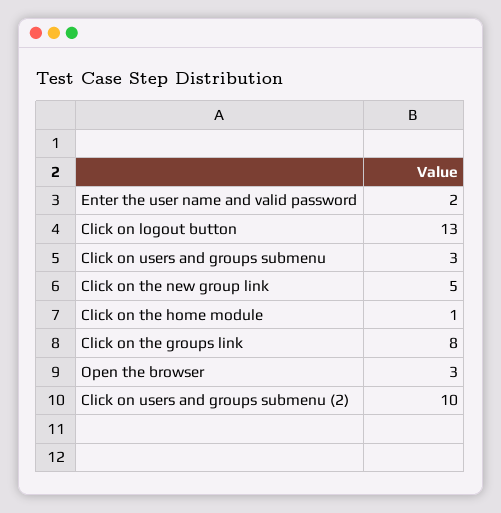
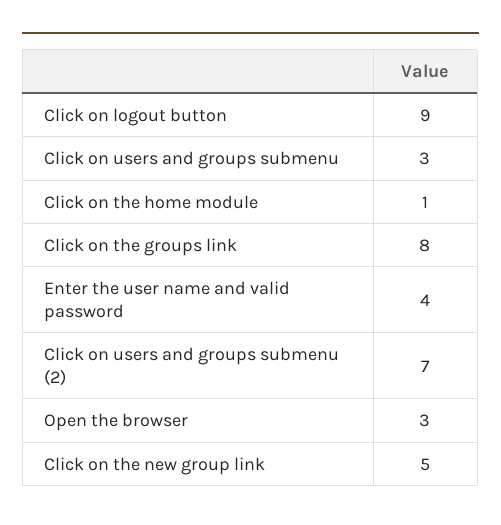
Enter the user name and valid password: 2 -> 4
Click on logout button: 13 -> 9
Click on users and groups submenu (2): 10 -> 7

